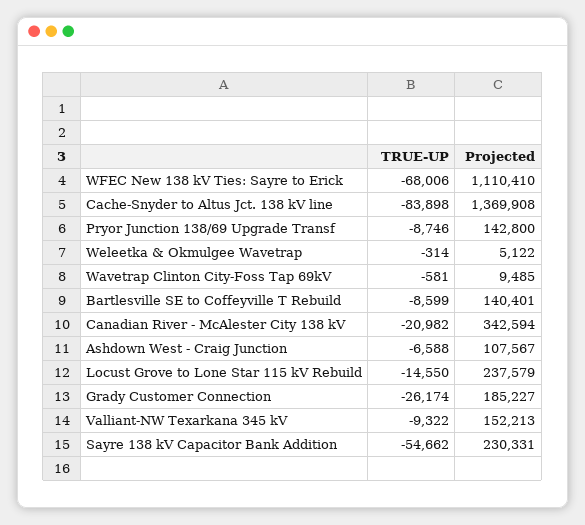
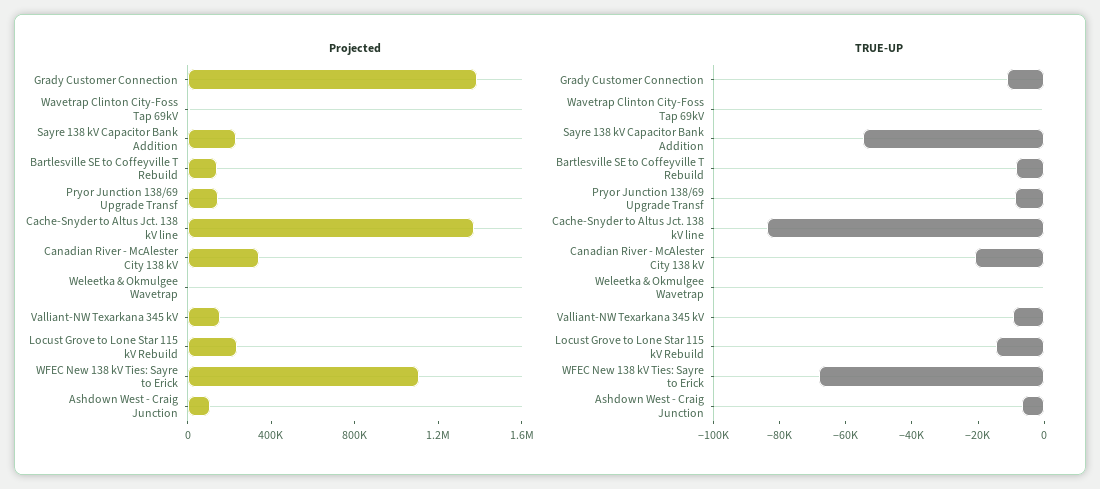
TRUE-UP, Grady Customer Connection: -26174 -> -10000
Projected, Grady Customer Connection: 185227 -> 1400000

